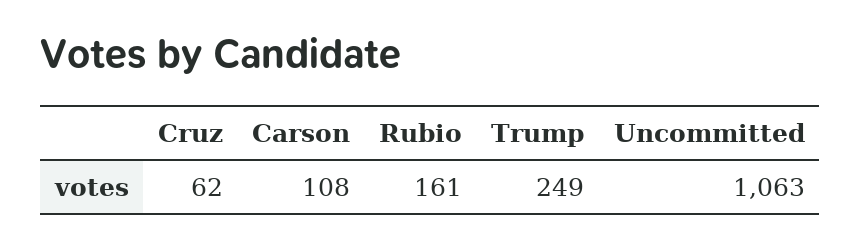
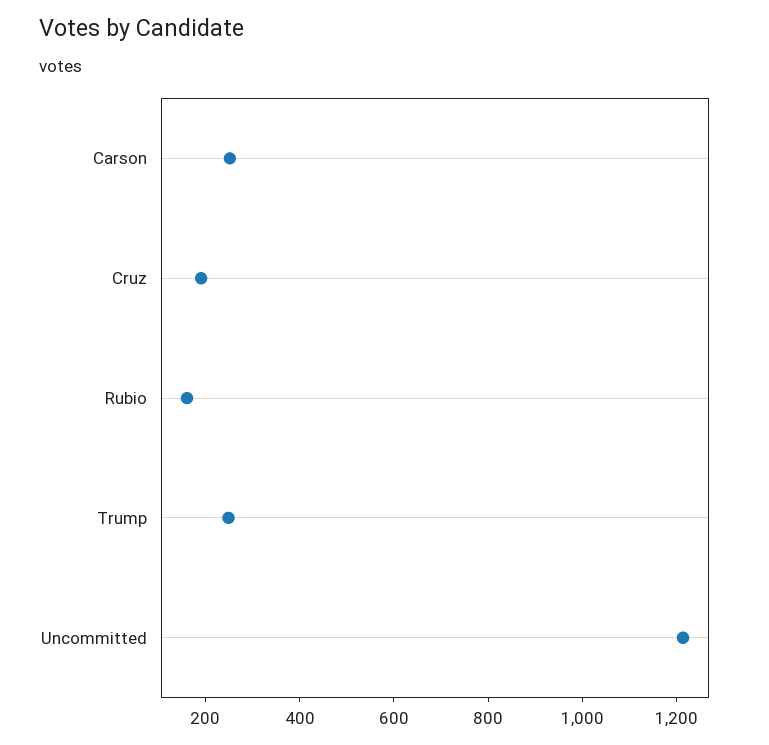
Cruz: 62 -> 200
Carson: 108 -> 250
Uncommitted: 1063 -> 1200

